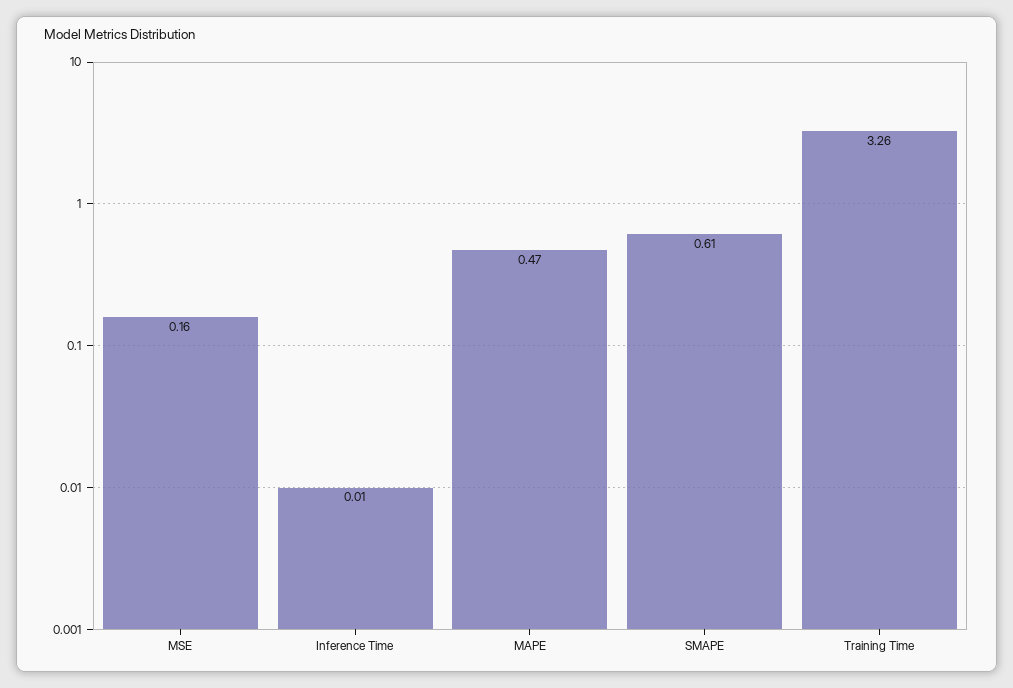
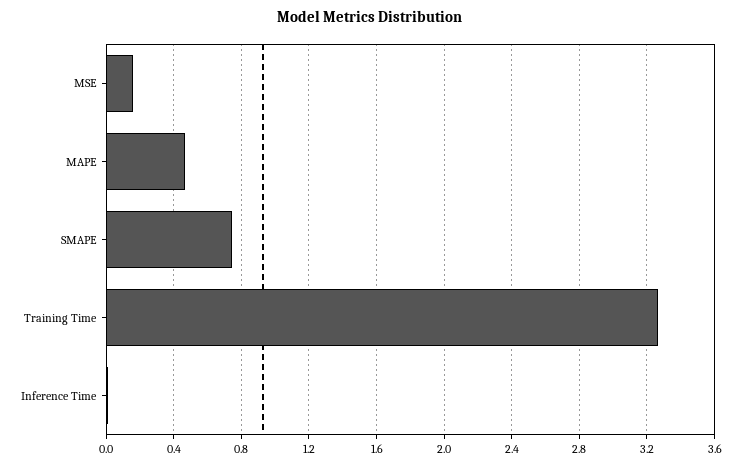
SMAPE: 0.61 -> 0.75

